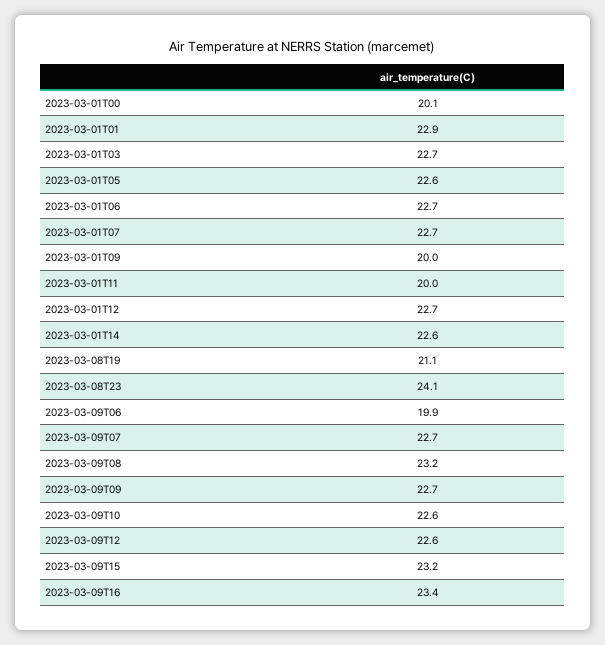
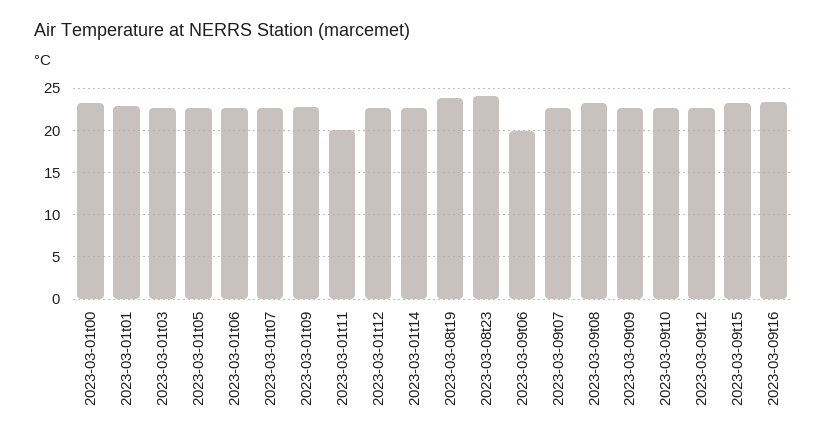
2023-03-01T00: 20.1 -> 23
2023-03-01T09: 20 -> 23
2023-03-08T19: 21.1 -> 24

